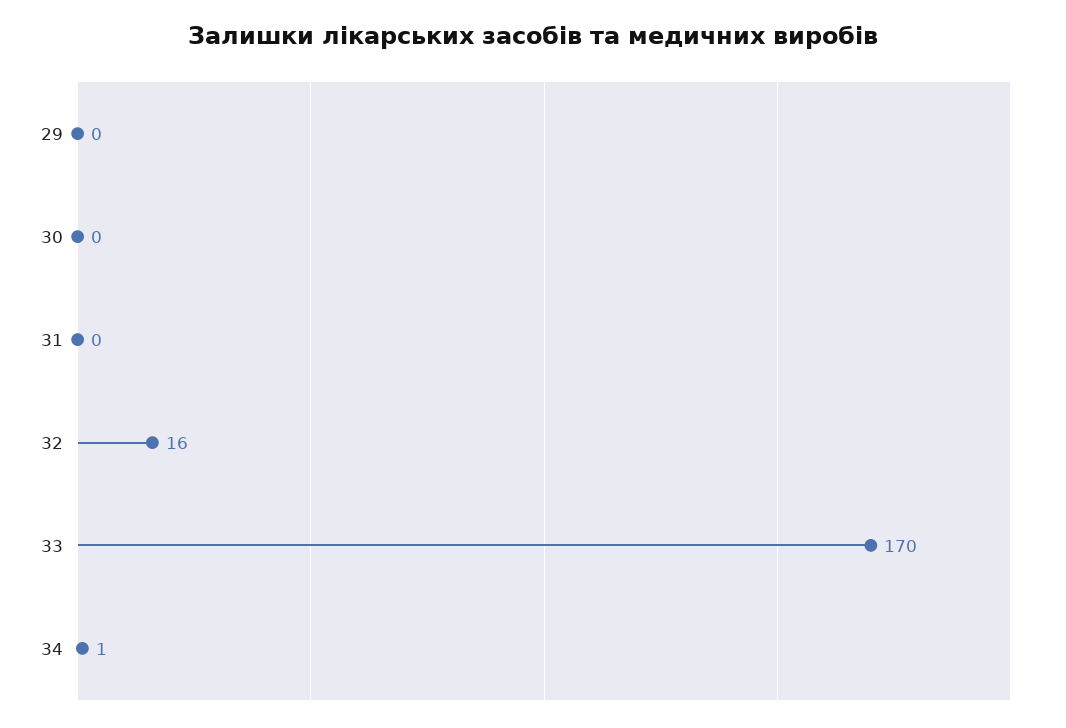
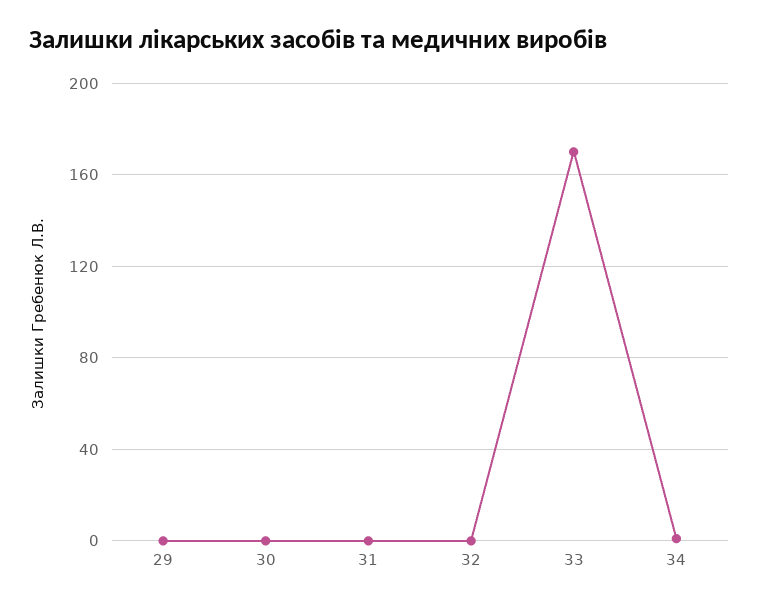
32: 16 -> 0

